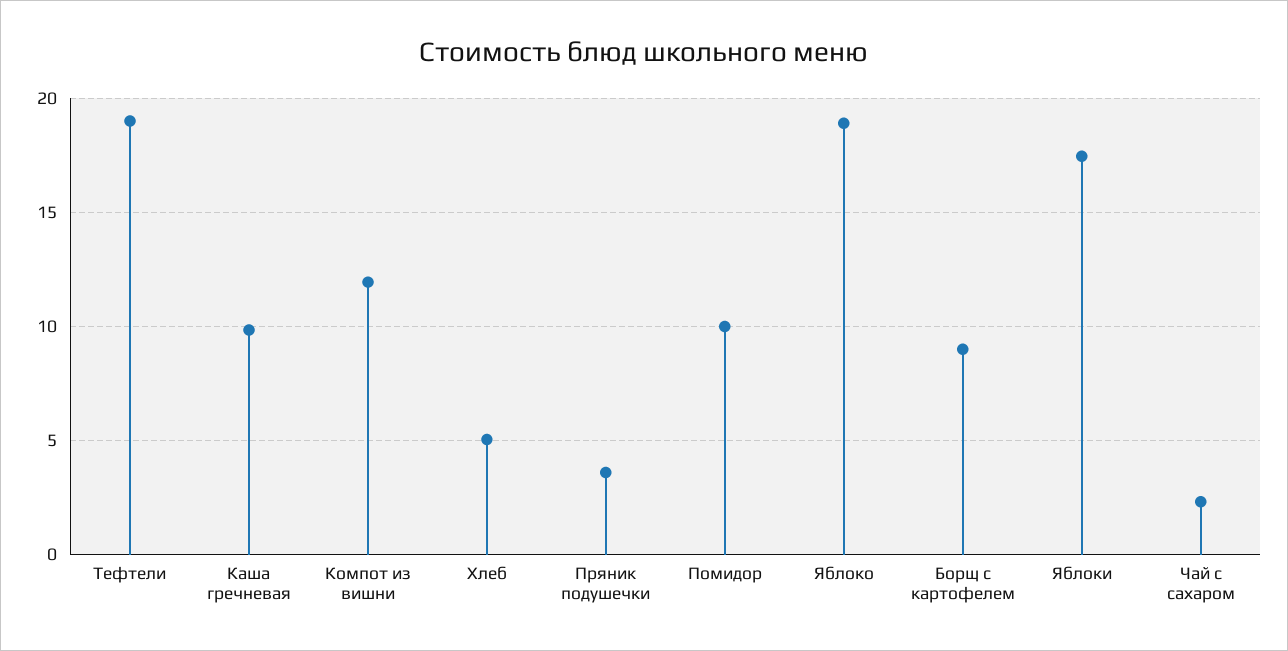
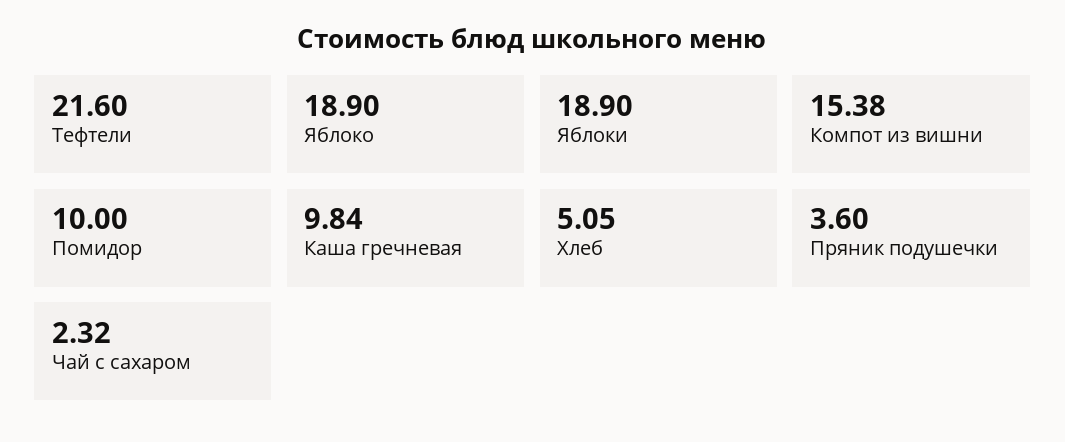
Тефтели: 19 -> 21.6
Компот из вишни: 12 -> 15.38
Борщ с картофелем: 9 -> none
Яблоки: 17.5 -> 18.9

